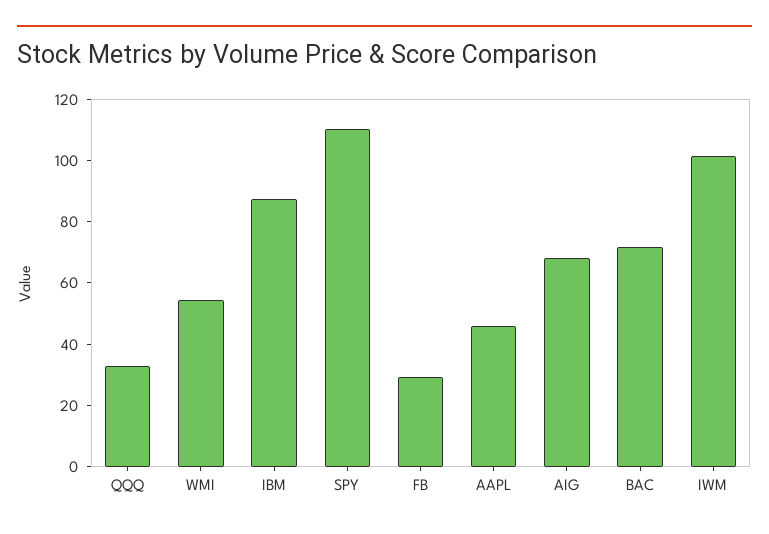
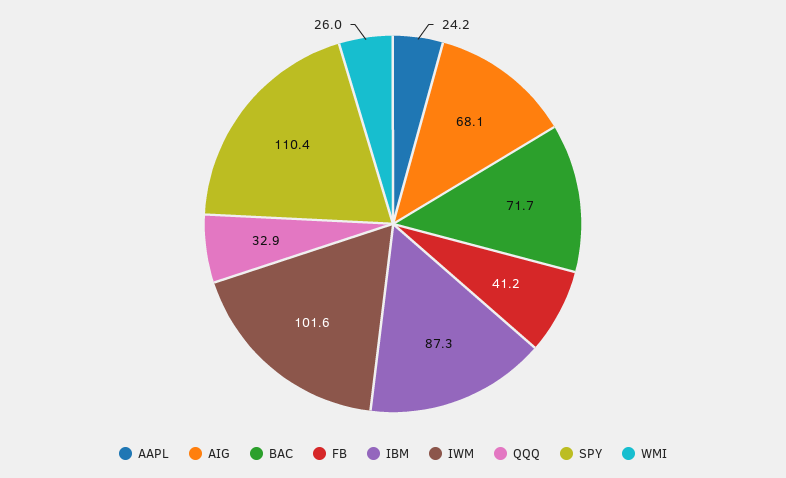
WMI: 55 -> 26
FB: 30 -> 41.2
AAPL: 45 -> 24.2

